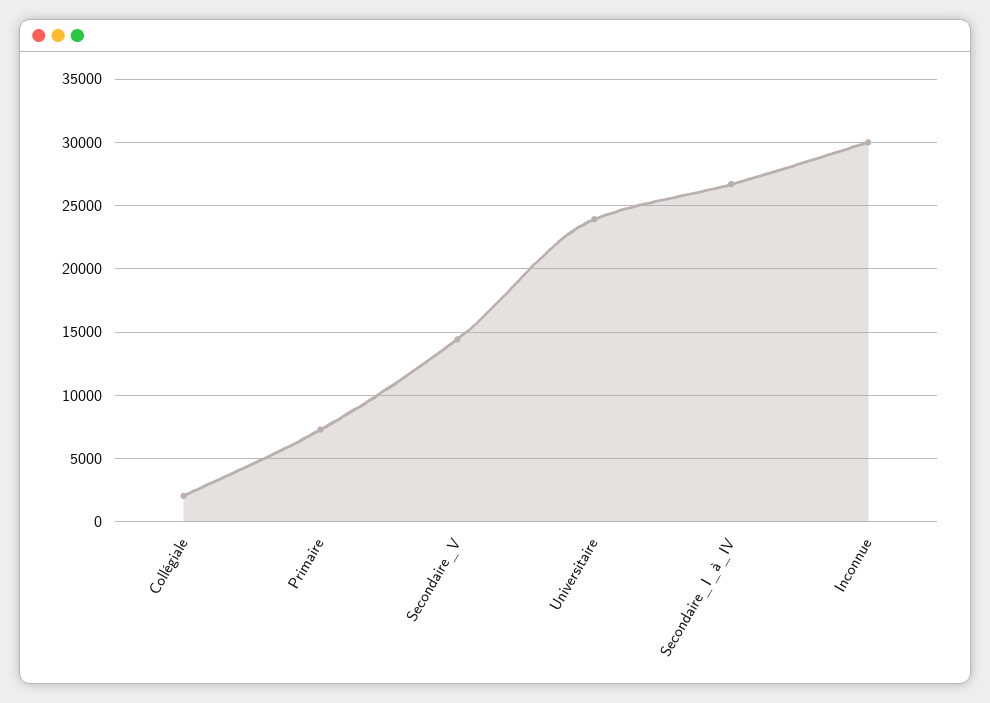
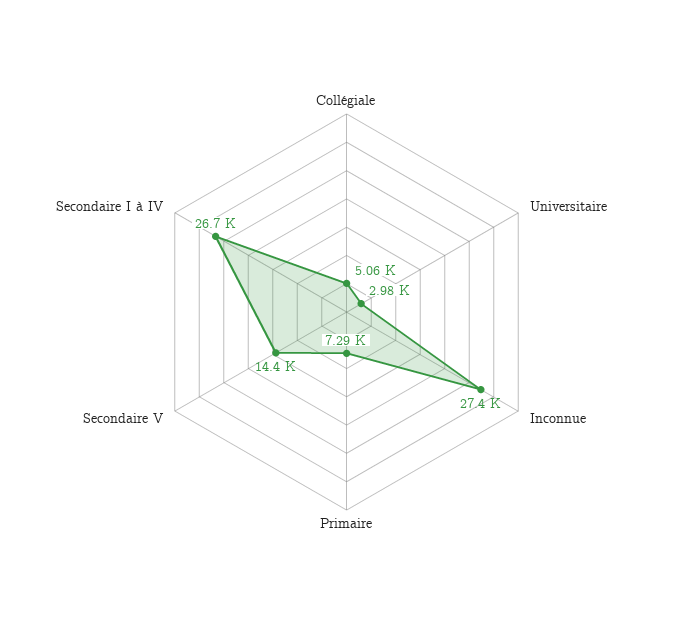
Collégiale: 2000 -> 5060
Universitaire: 24000 -> 2980
Inconnue: 30000 -> 27400

